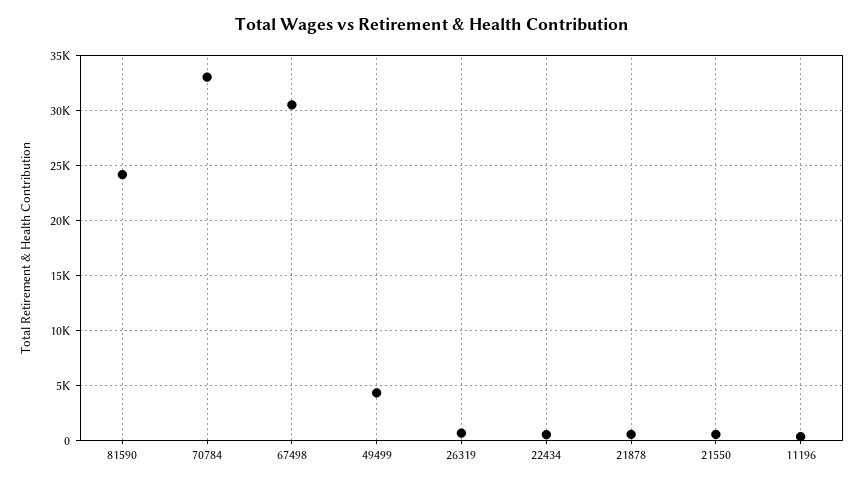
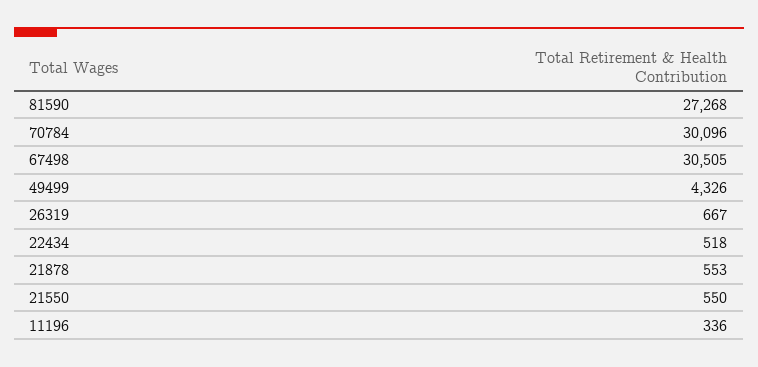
81590: 24000 -> 27268
70784: 33000 -> 30096

